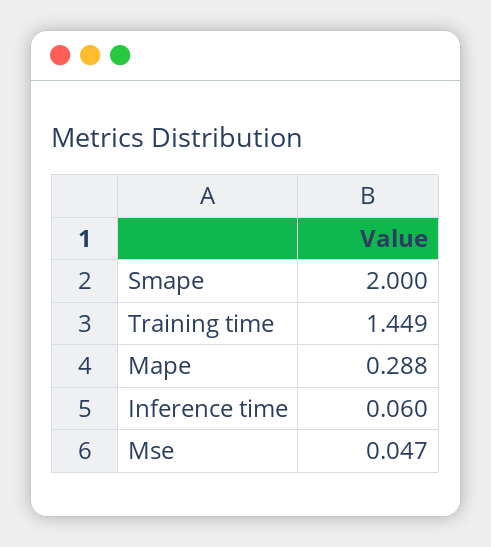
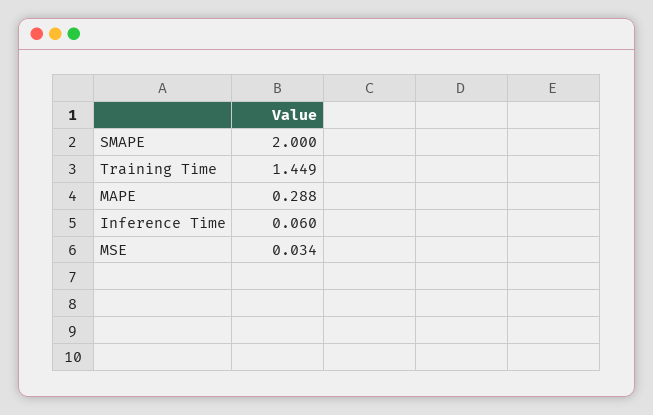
Mse: 0.047 -> 0.034

